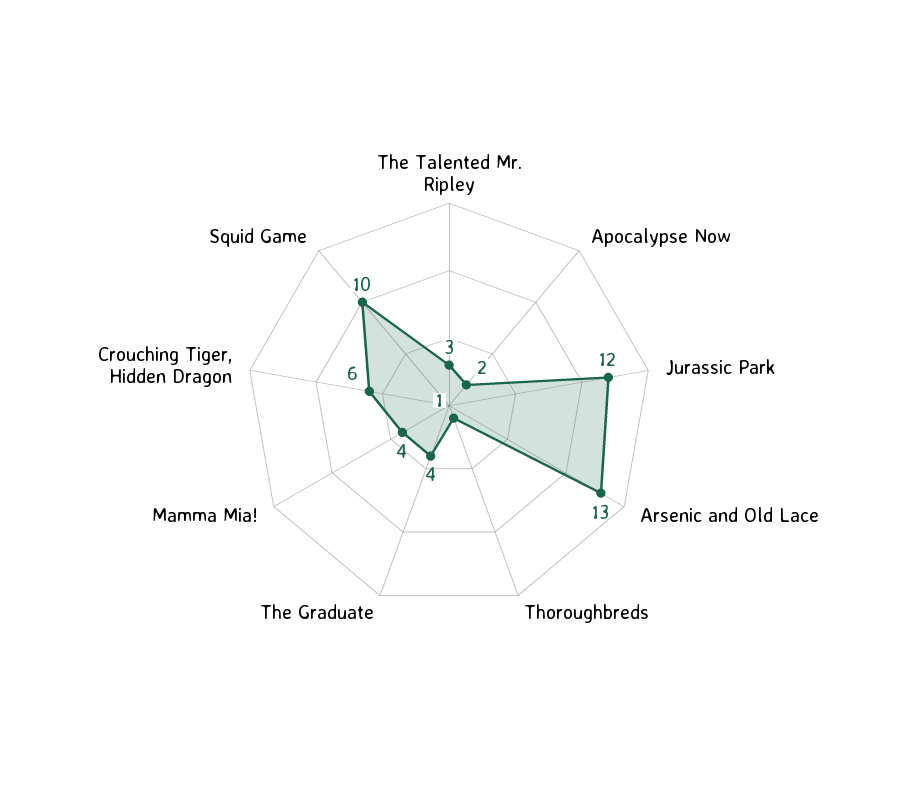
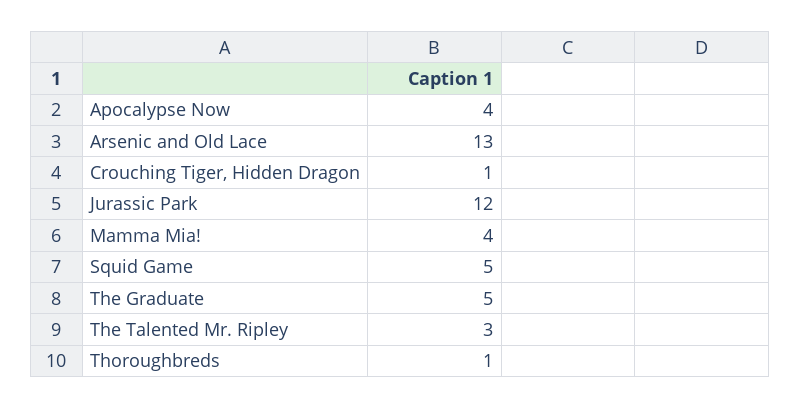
Apocalypse Now: 2 -> 4
The Graduate: 4 -> 5
Crouching Tiger, Hidden Dragon: 6 -> 1
Squid Game: 10 -> 5

